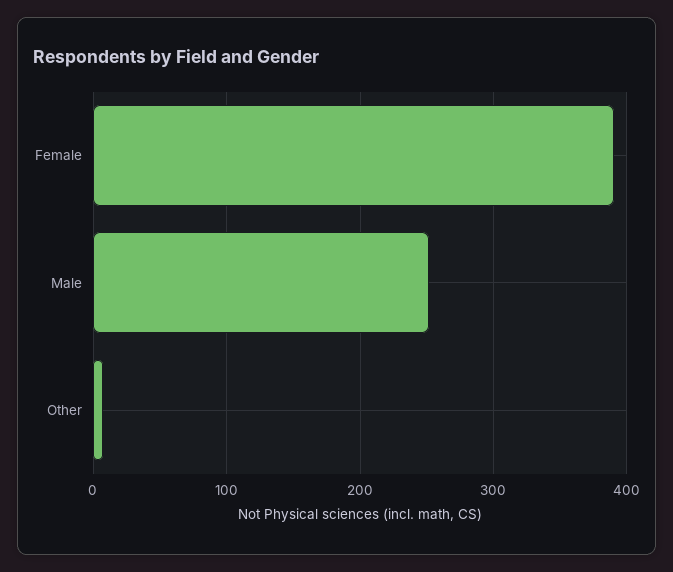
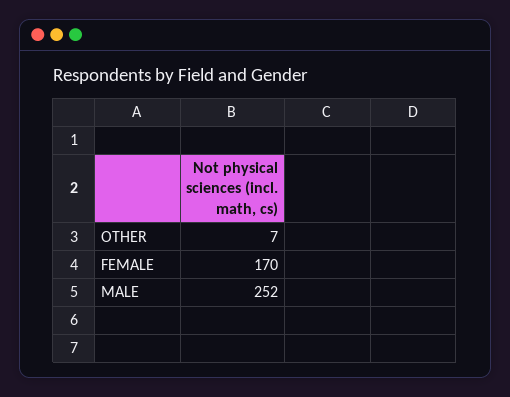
Female: 390 -> 170

